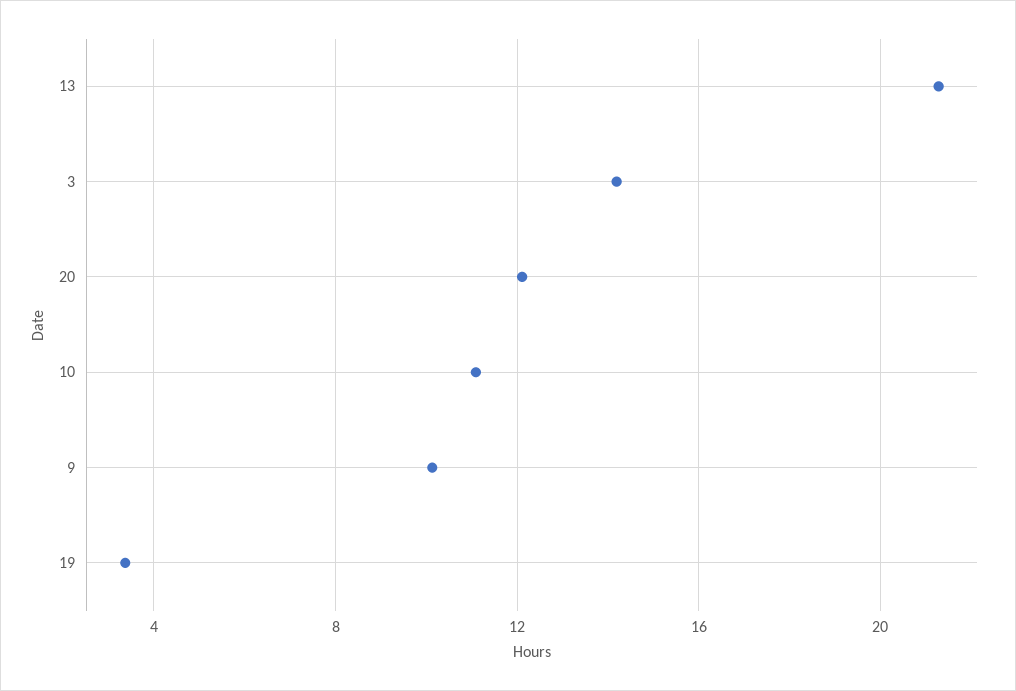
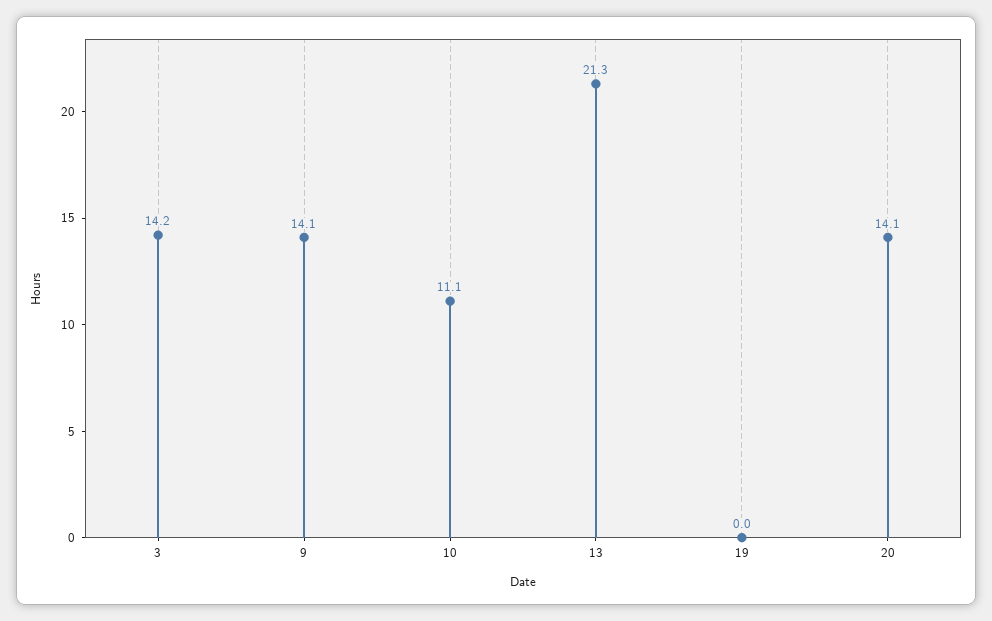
20: 12 -> 14.1
9: 10 -> 14.1
19: 3.5 -> 0

